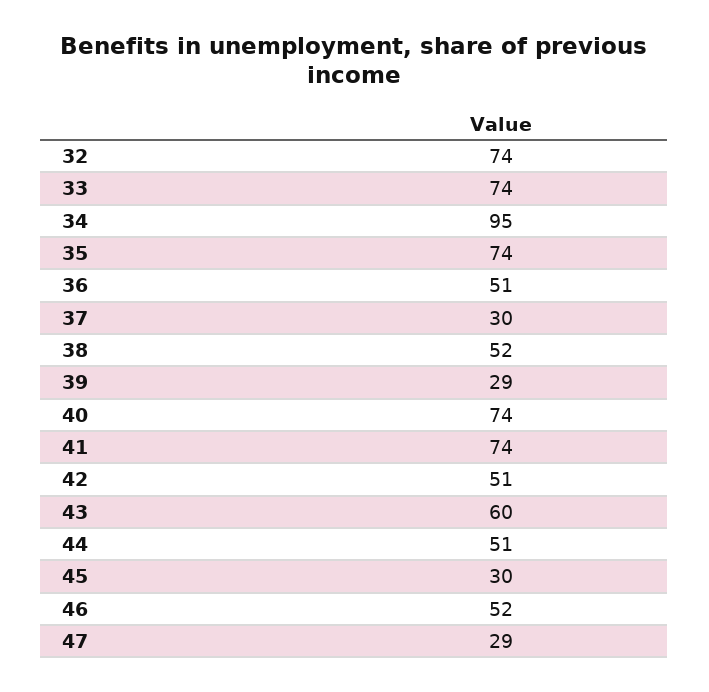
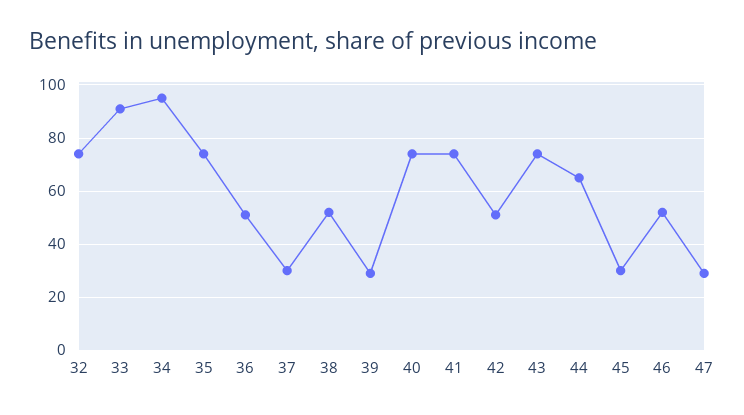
33: 74 -> 90
43: 60 -> 75
44: 51 -> 65

